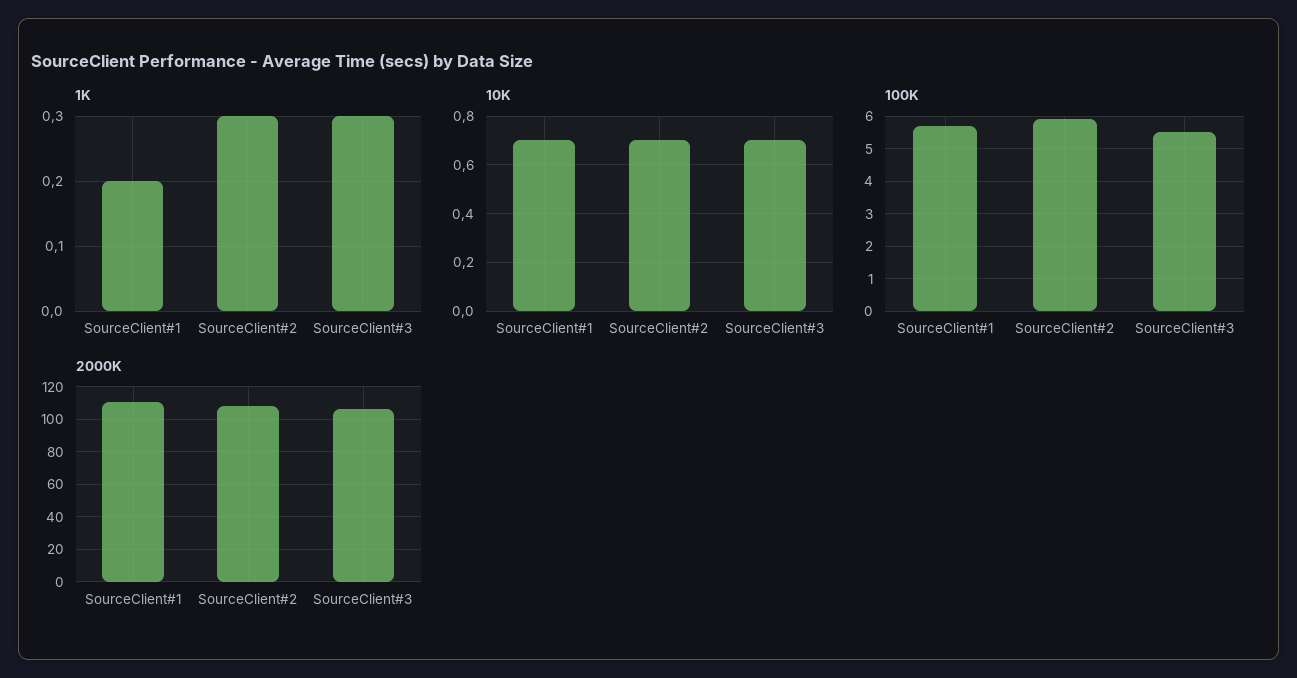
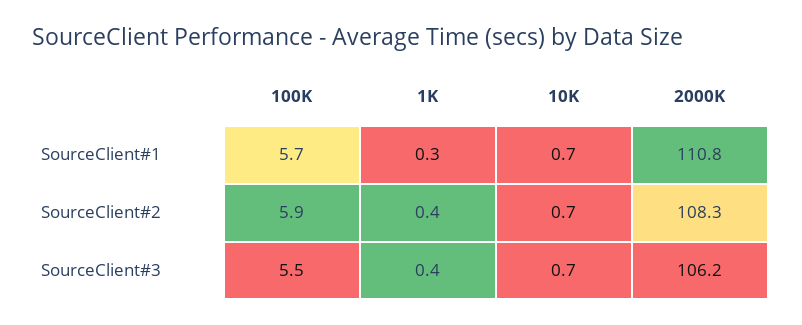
1K, SourceClient#1: 0.2 -> 0.3
1K, SourceClient#2: 0.3 -> 0.4
1K, SourceClient#3: 0.3 -> 0.4

